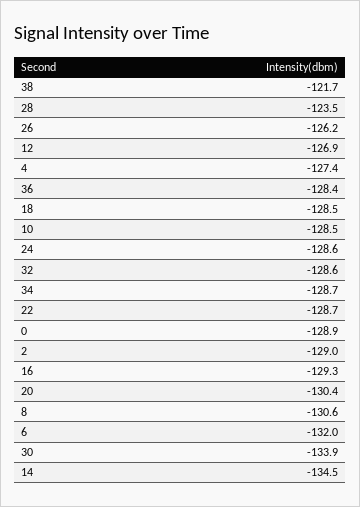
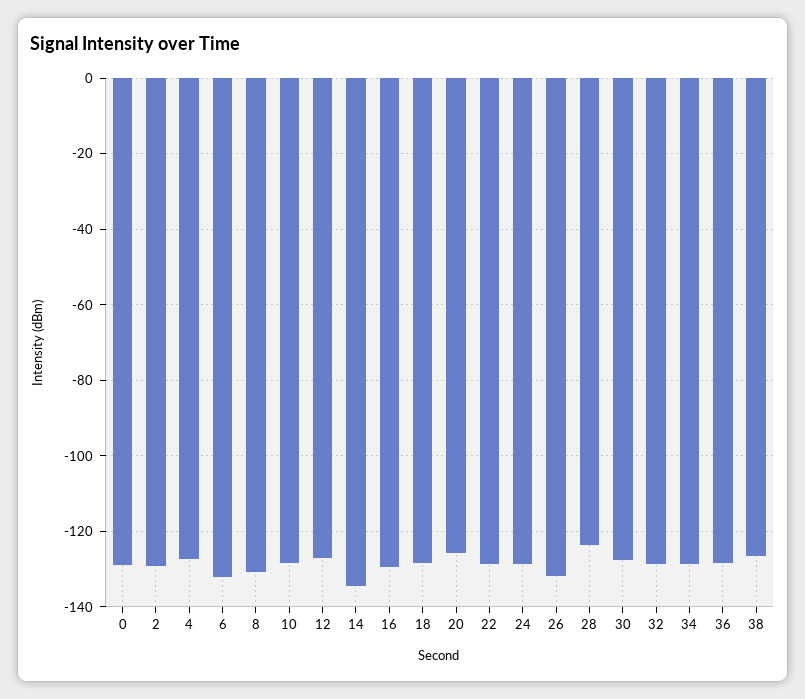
38: -121.7 -> -126
26: -126.2 -> -132
20: -130.4 -> -126
30: -133.9 -> -128

